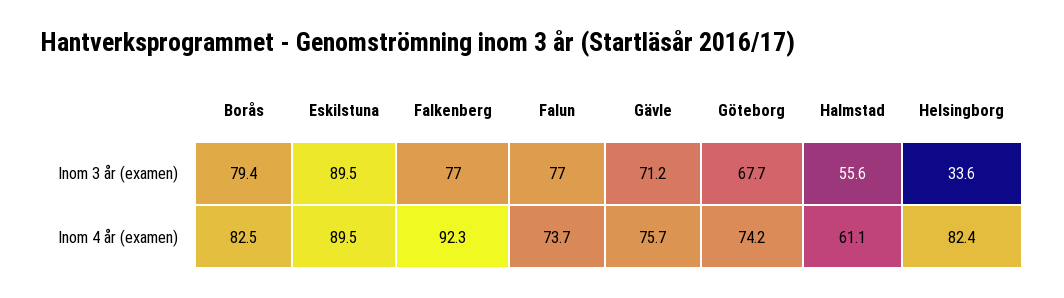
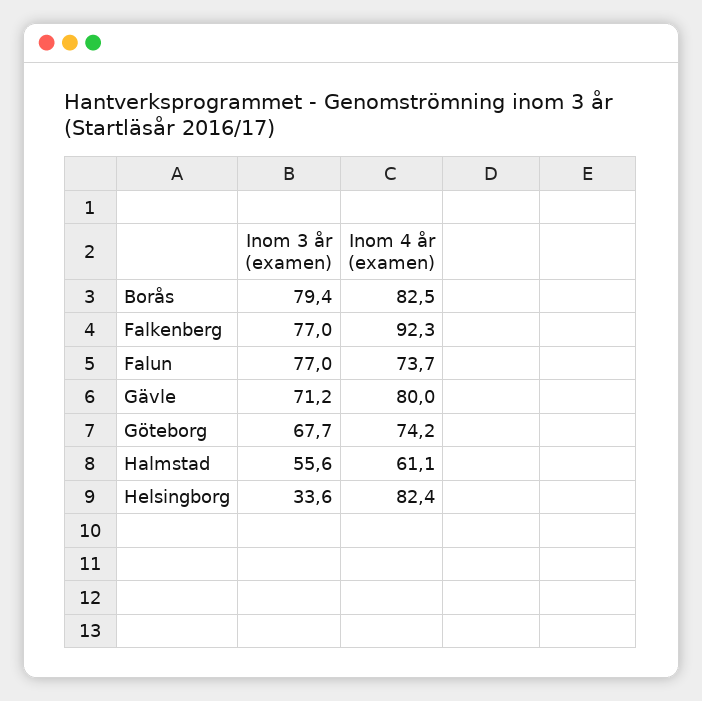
Eskilstuna, Inom 3 år (examen): 89.5 -> none
Eskilstuna, Inom 4 år (examen): 89.5 -> none
Gävle, Inom 4 år (examen): 75.7 -> 80

